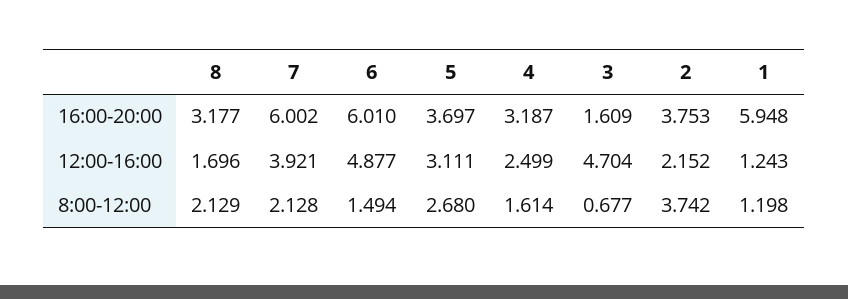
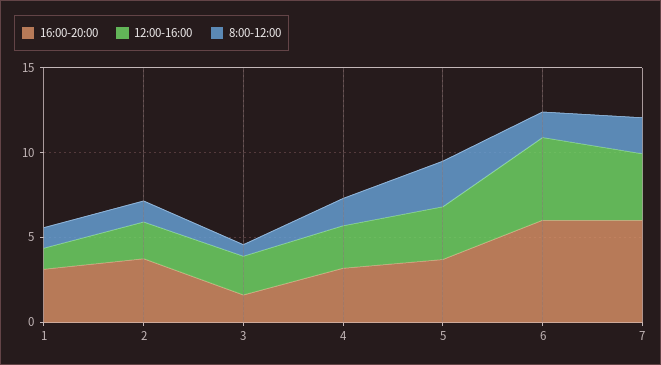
16:00-20:00, 8: 3.177 -> none
16:00-20:00, 1: 5.948 -> 3
12:00-16:00, 8: 1.696 -> none
12:00-16:00, 3: 4.704 -> 2
8:00-12:00, 8: 2.129 -> none
8:00-12:00, 2: 3.742 -> 1

